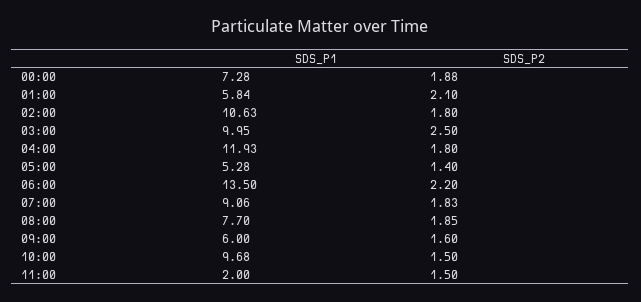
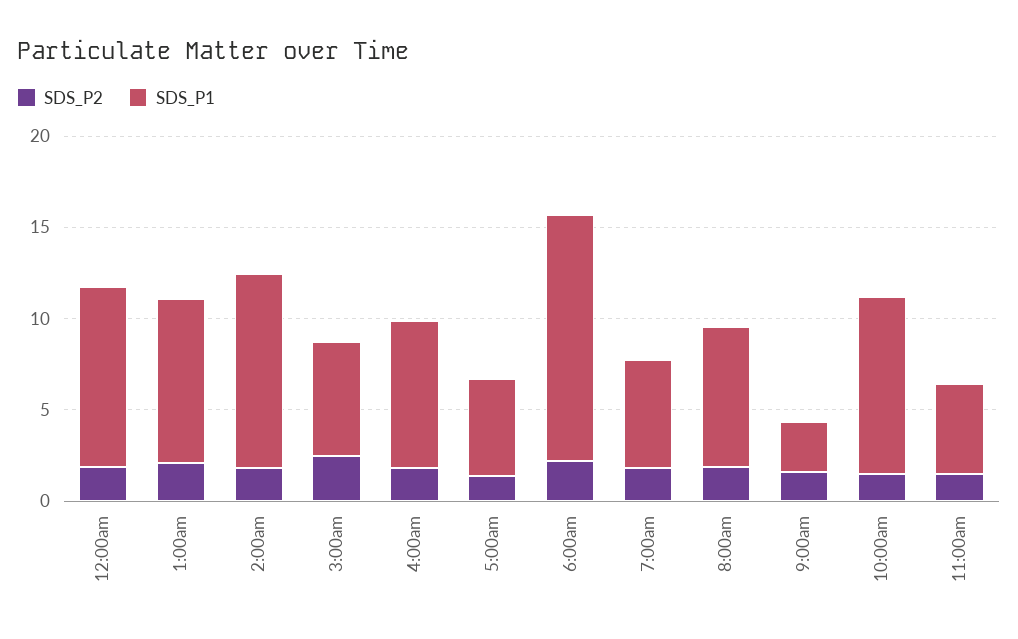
SDS_P1, 00:00: 7.28 -> 10
SDS_P1, 01:00: 5.84 -> 9
SDS_P1, 03:00: 9.95 -> 6
SDS_P1, 04:00: 11.93 -> 8
SDS_P1, 07:00: 9.06 -> 6
SDS_P1, 09:00: 6 -> 3
SDS_P1, 11:00: 2 -> 5

